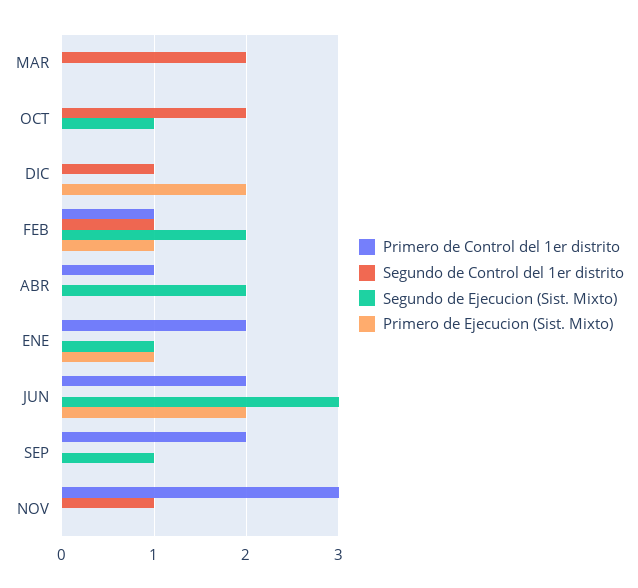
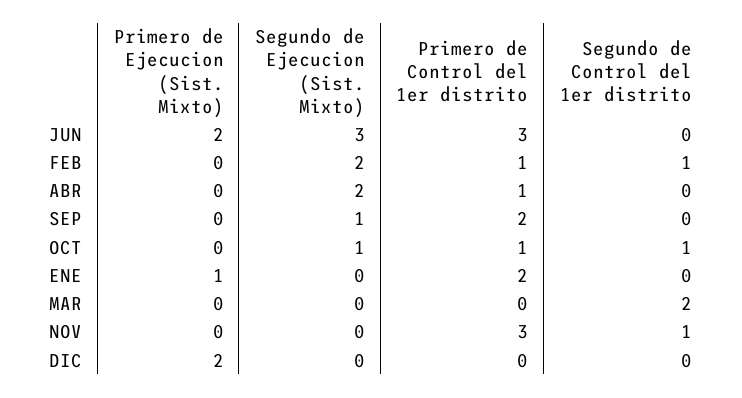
Primero de Control del 1er distrito, OCT: 0 -> 1
Segundo de Control del 1er distrito, OCT: 2 -> 1
Segundo de Control del 1er distrito, DIC: 1 -> 0
Primero de Ejecucion (Sist. Mixto), FEB: 1 -> 0
Segundo de Ejecucion (Sist. Mixto), ENE: 1 -> 0
Primero de Control del 1er distrito, JUN: 2 -> 3

